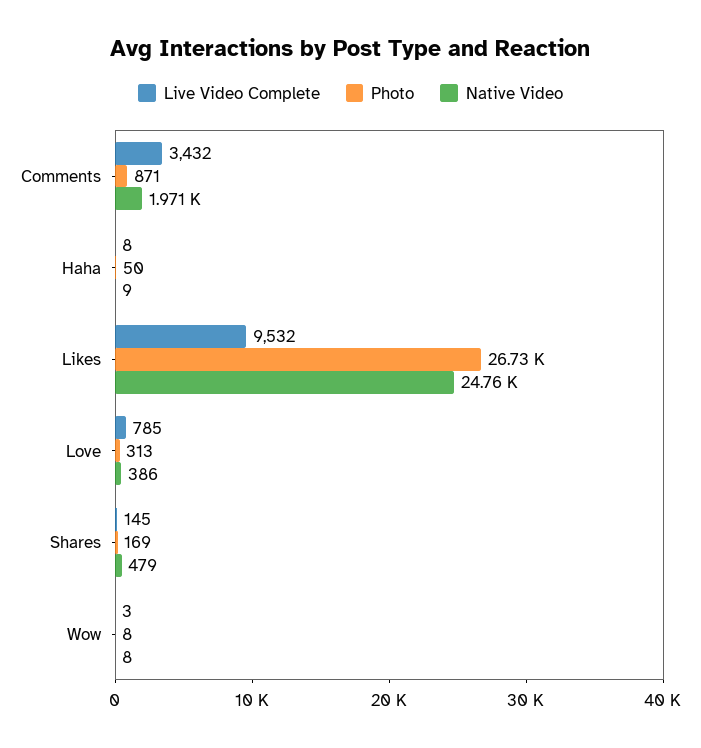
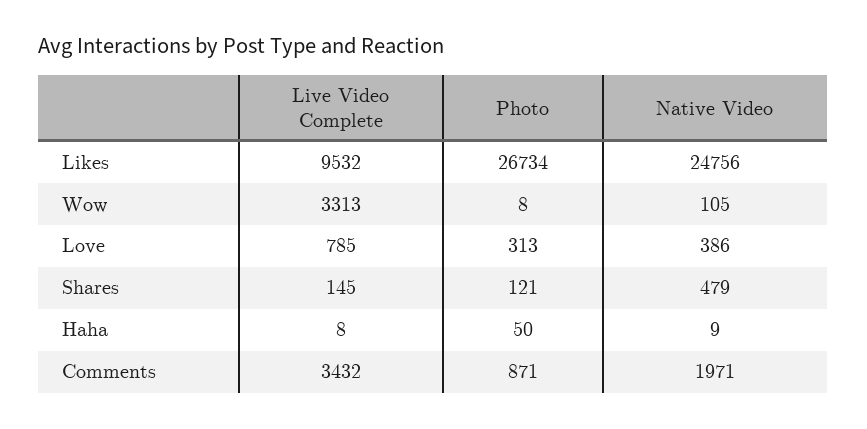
Photo, Shares: 169 -> 121
Live Video Complete, Wow: 3 -> 3313
Native Video, Wow: 8 -> 105

